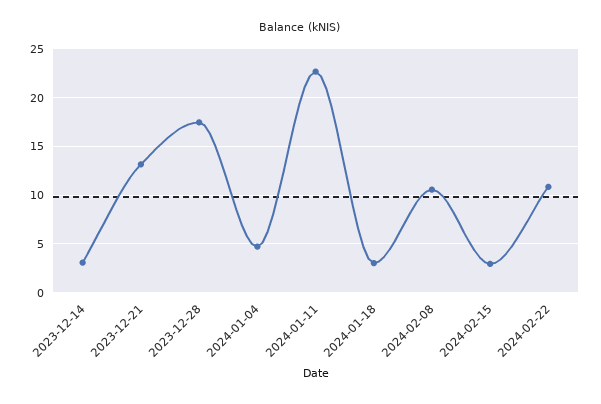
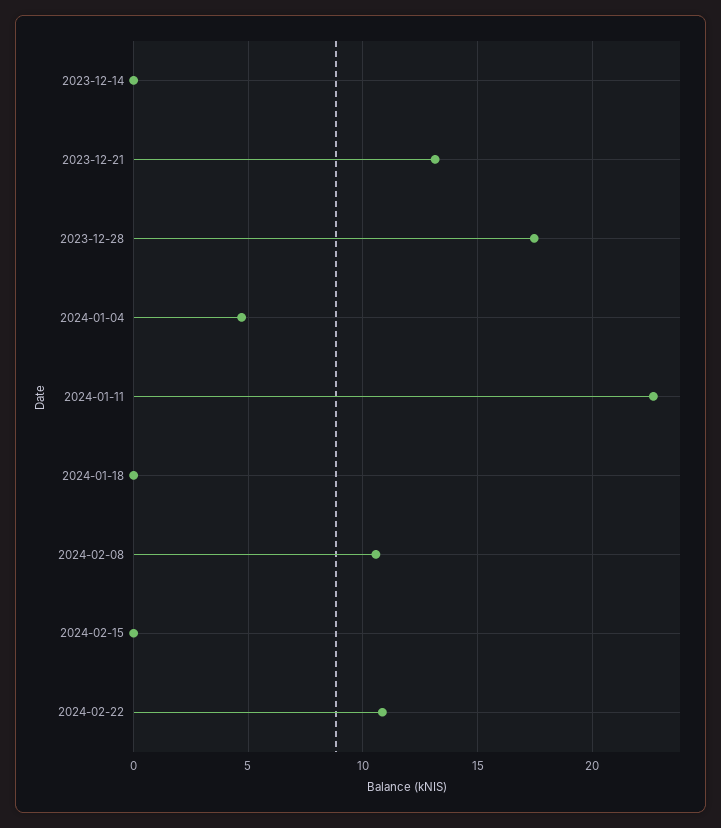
2023-12-14: 3 -> 0
2024-01-18: 3 -> 0
2024-02-15: 3 -> 0

